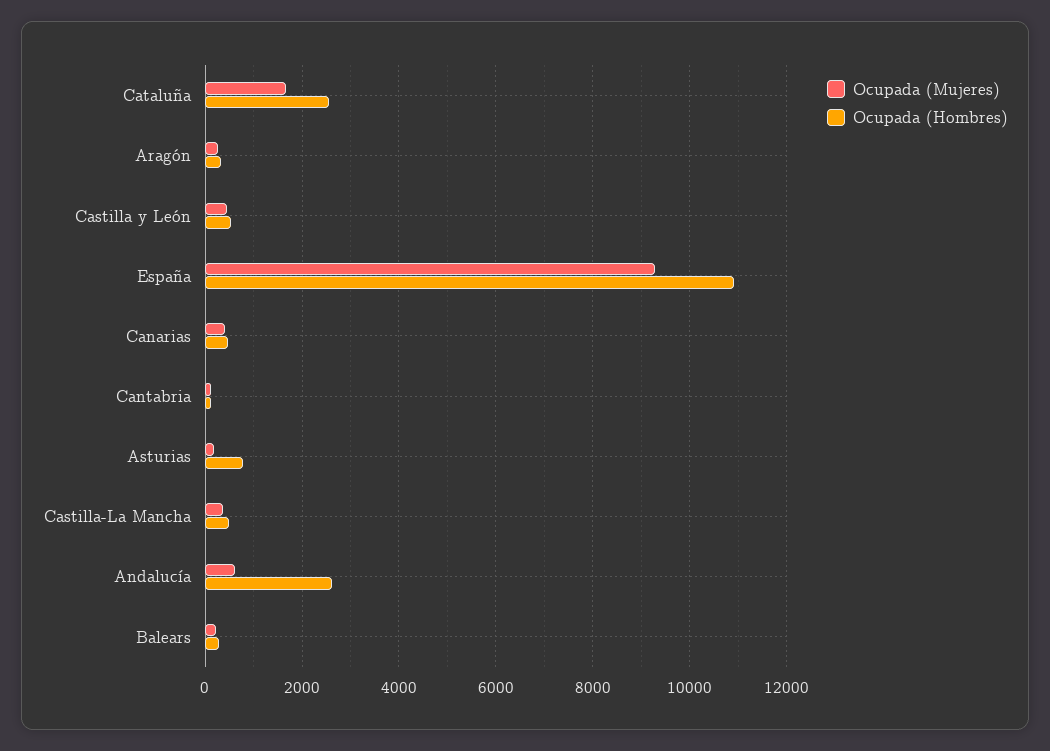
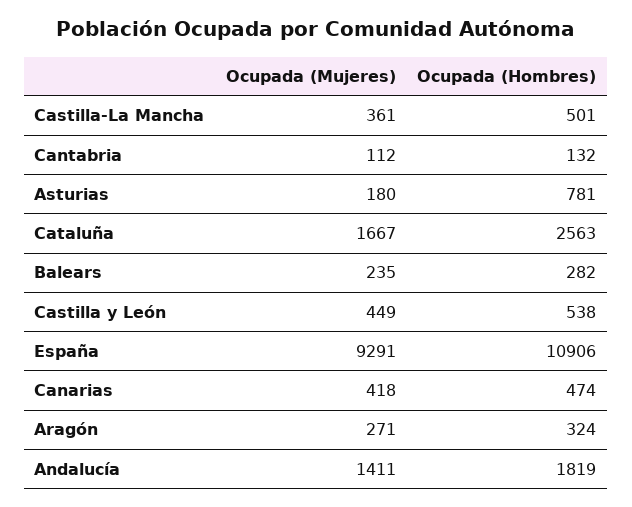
Ocupada (Mujeres), Andalucía: 600 -> 1411
Ocupada (Hombres), Andalucía: 2600 -> 1819

